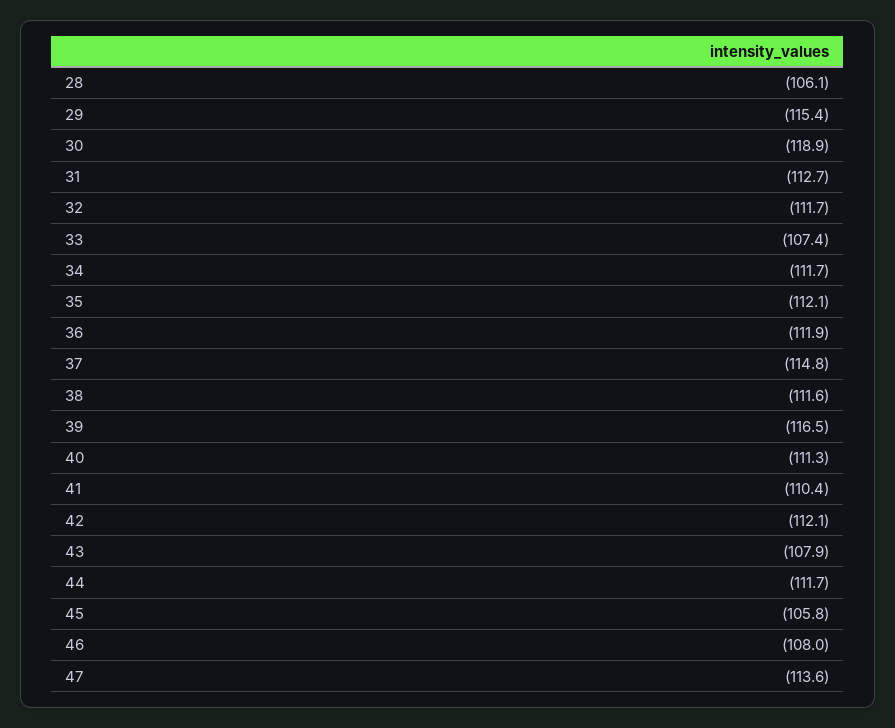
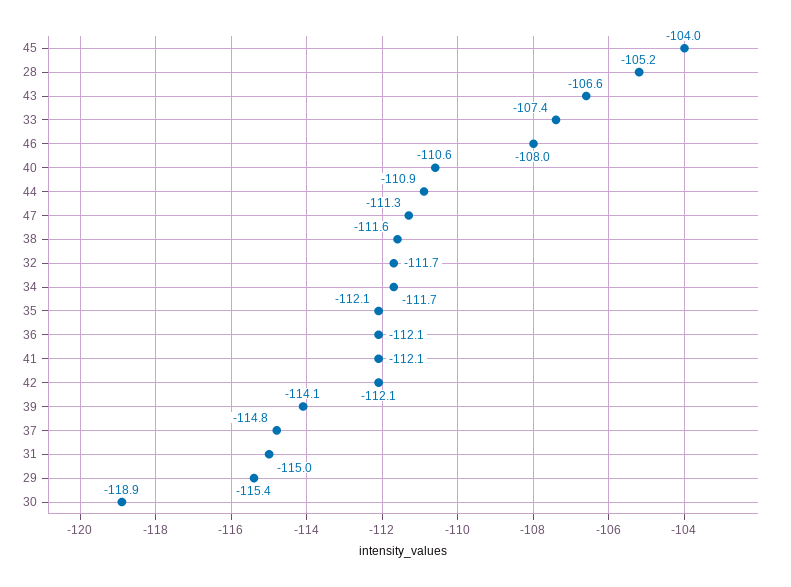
28: -106.1 -> -105.2
31: -112.7 -> -115
36: -111.9 -> -112.1
39: -116.5 -> -114.1
40: -111.3 -> -110.6
41: -110.4 -> -112.1
43: -107.9 -> -106.6
44: -111.7 -> -110.9
45: -105.8 -> -104
47: -113.6 -> -111.3

